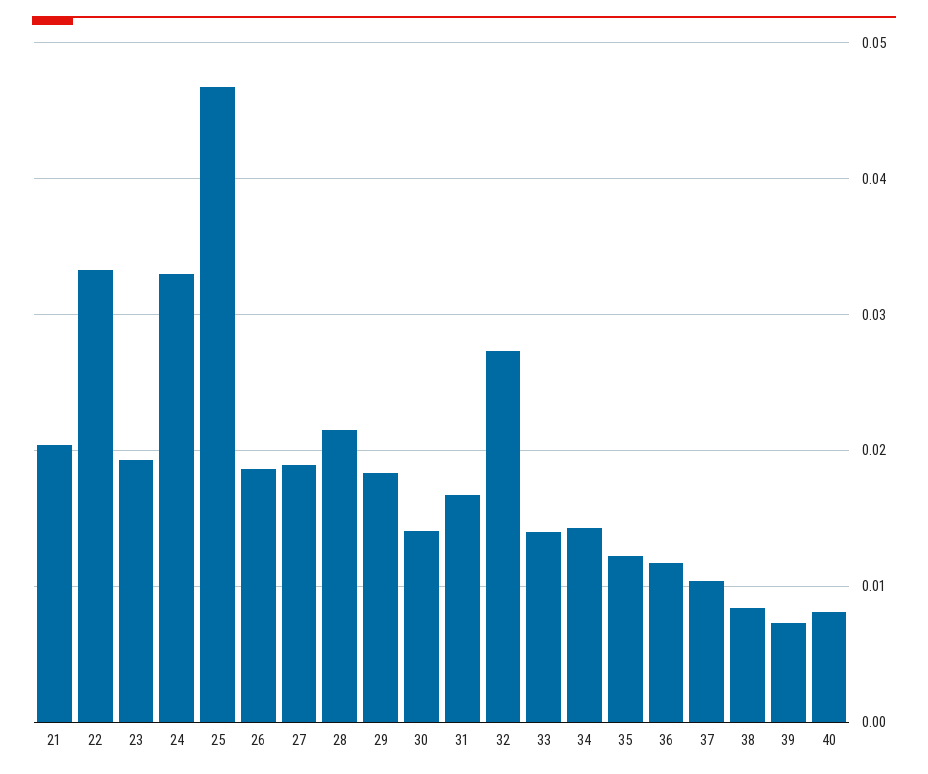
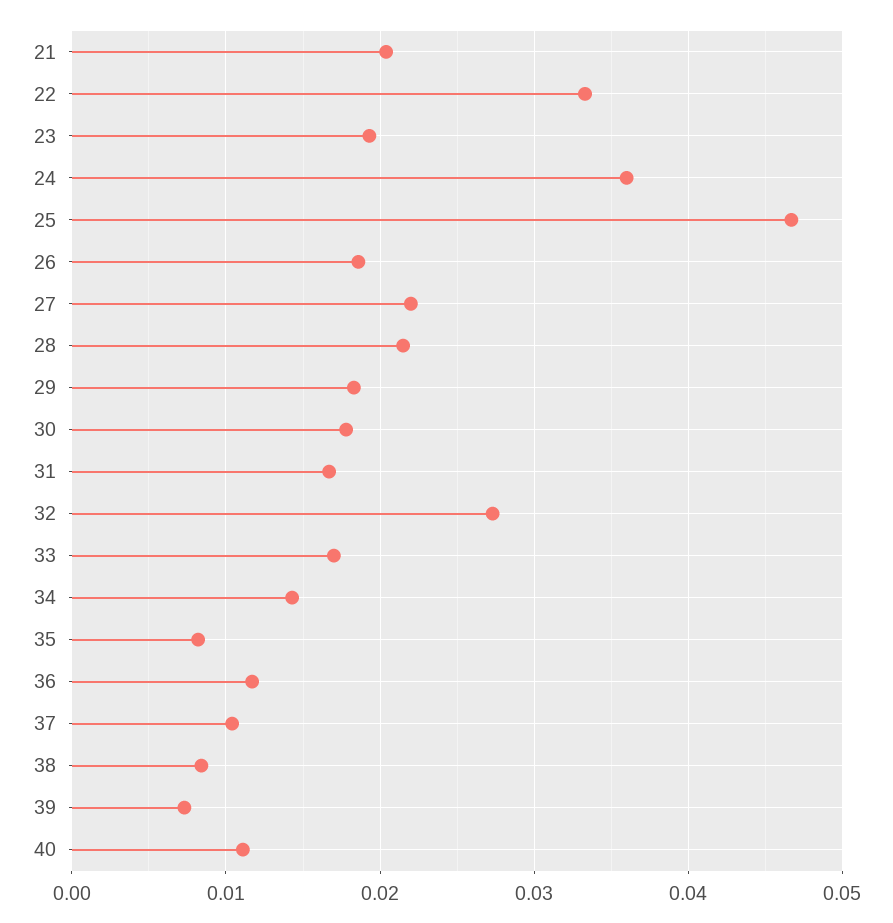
24: 0.033 -> 0.036
27: 0.019 -> 0.022
30: 0.014 -> 0.018
33: 0.014 -> 0.017
35: 0.012 -> 0.008
40: 0.008 -> 0.011

